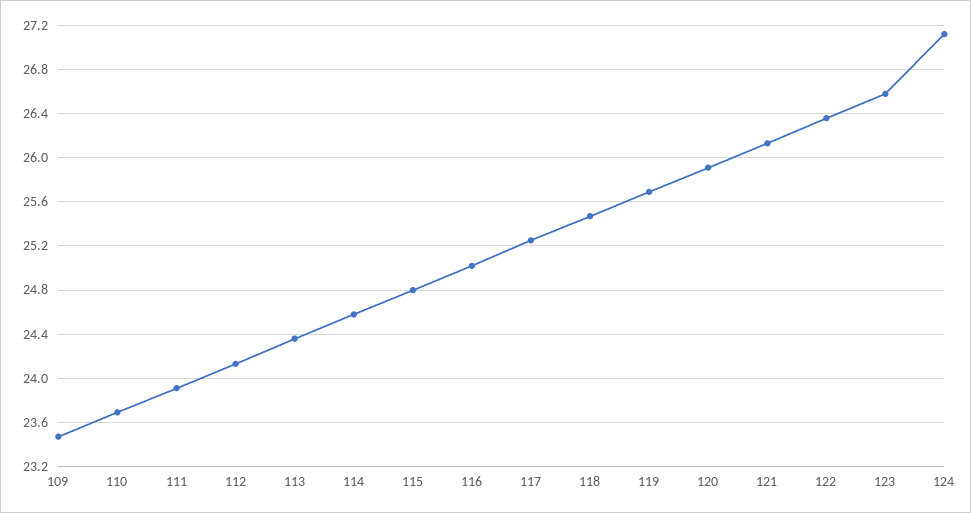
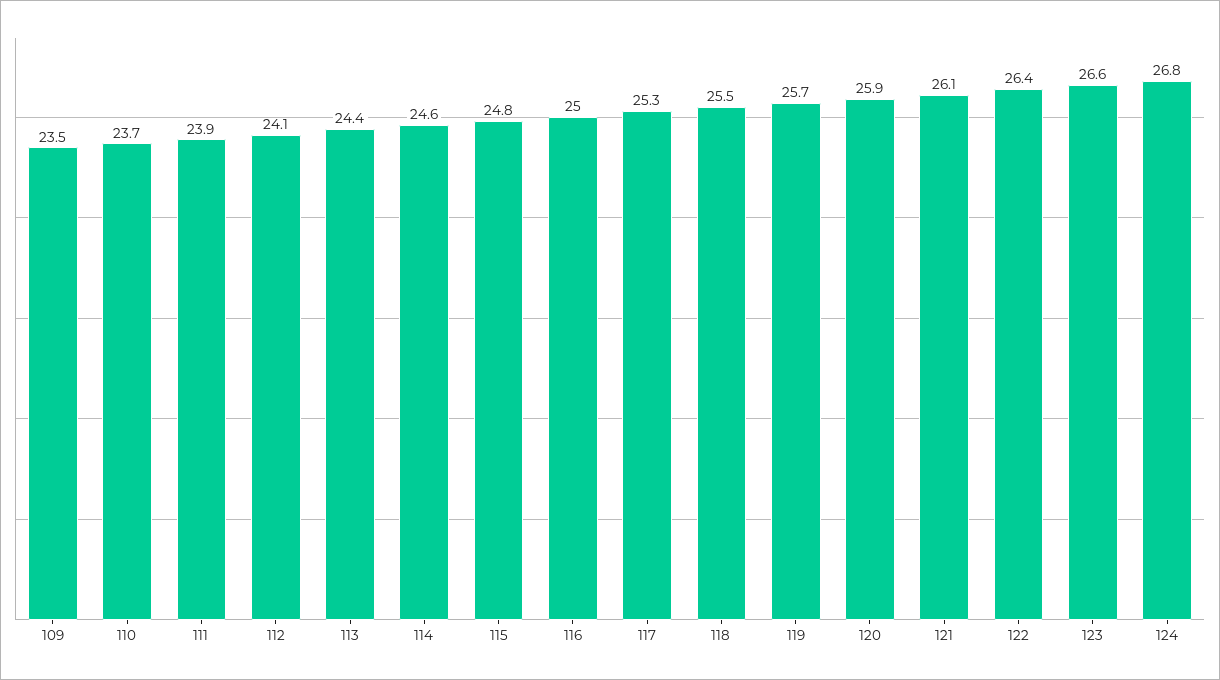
124: 27.1 -> 26.8

